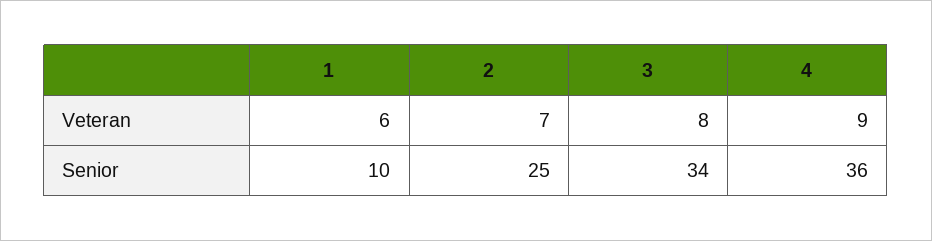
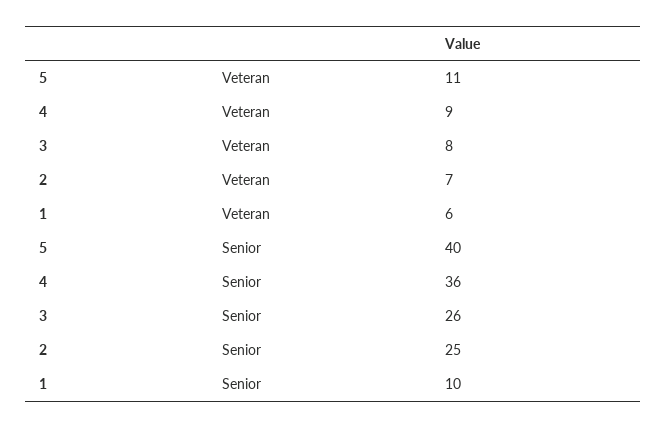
3, Senior: 34 -> 26
5, Veteran: none -> 11
5, Senior: none -> 40

